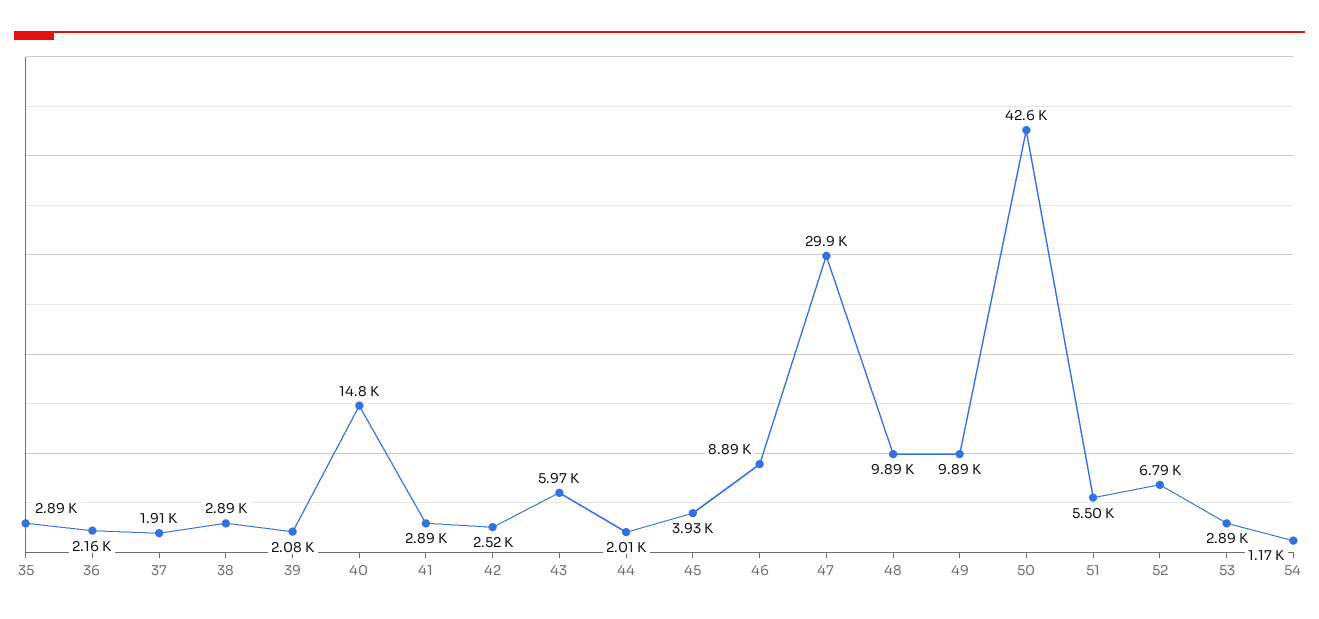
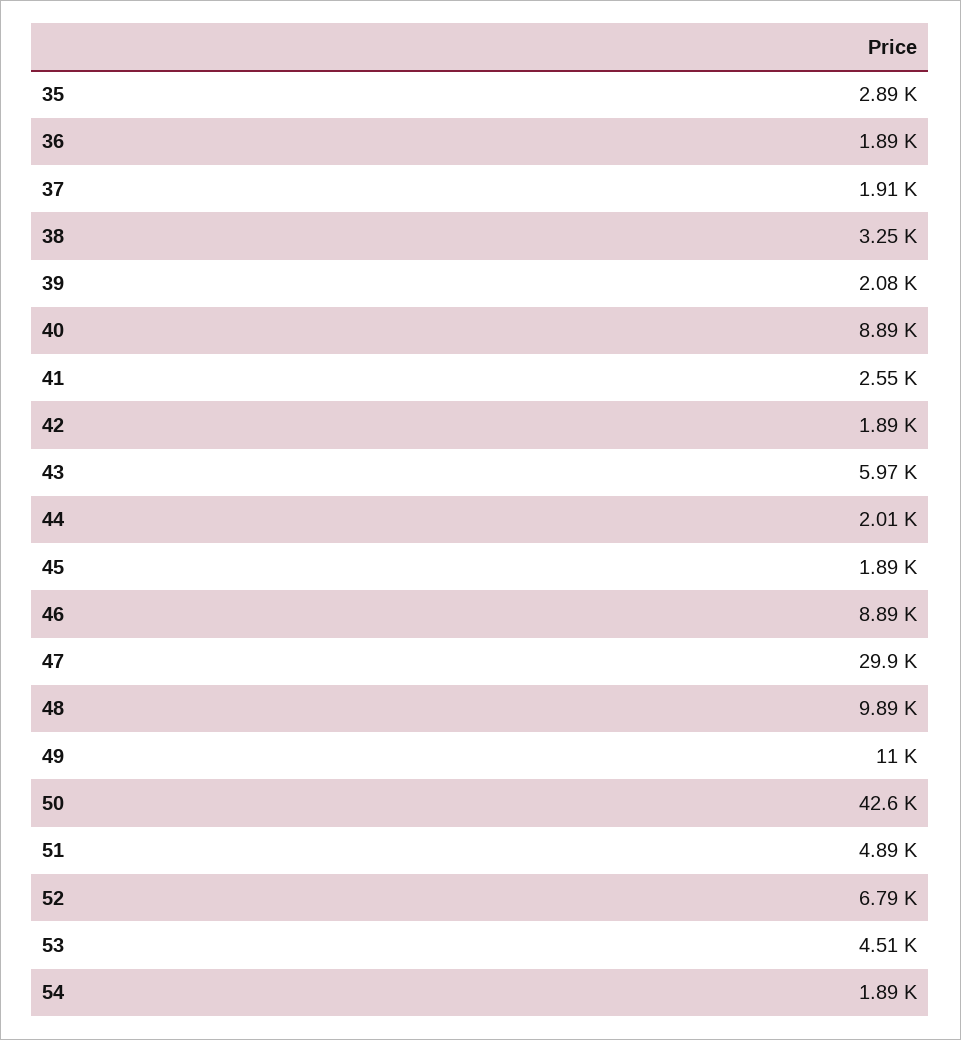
36: 2160 -> 1890
38: 2890 -> 3250
40: 14800 -> 8890
41: 2890 -> 2550
42: 2520 -> 1890
45: 3930 -> 1890
49: 9890 -> 11000
51: 5500 -> 4890
53: 2890 -> 4510
54: 1170 -> 1890

